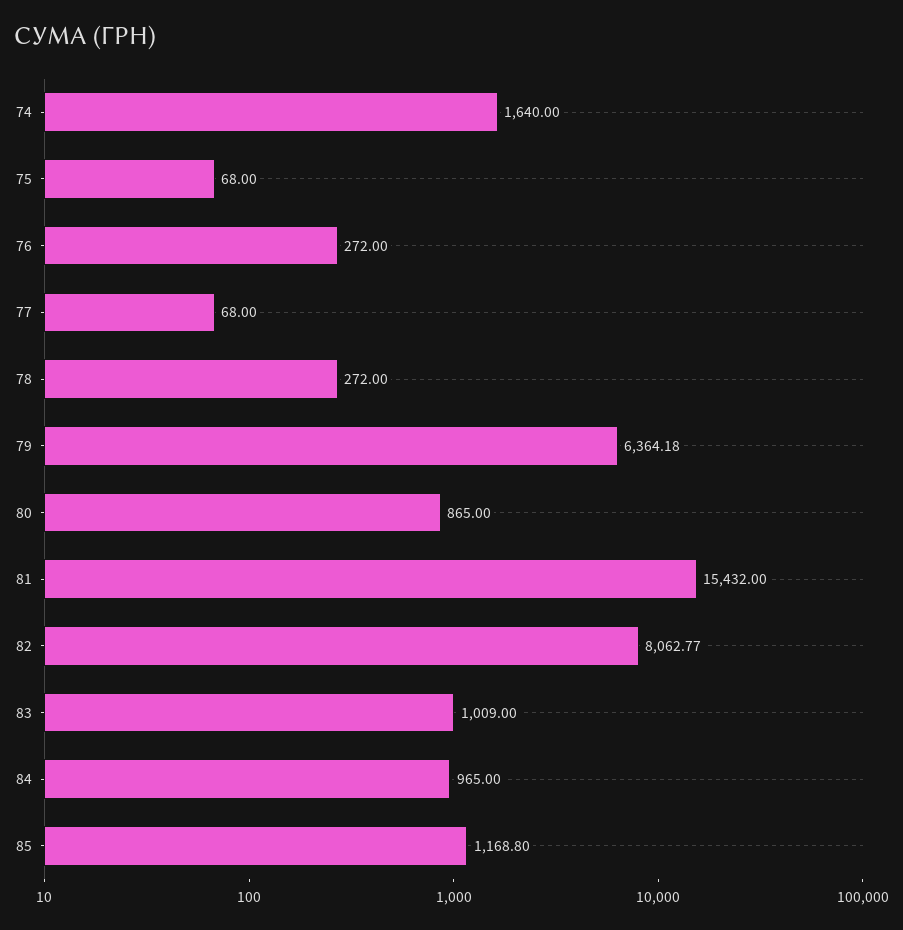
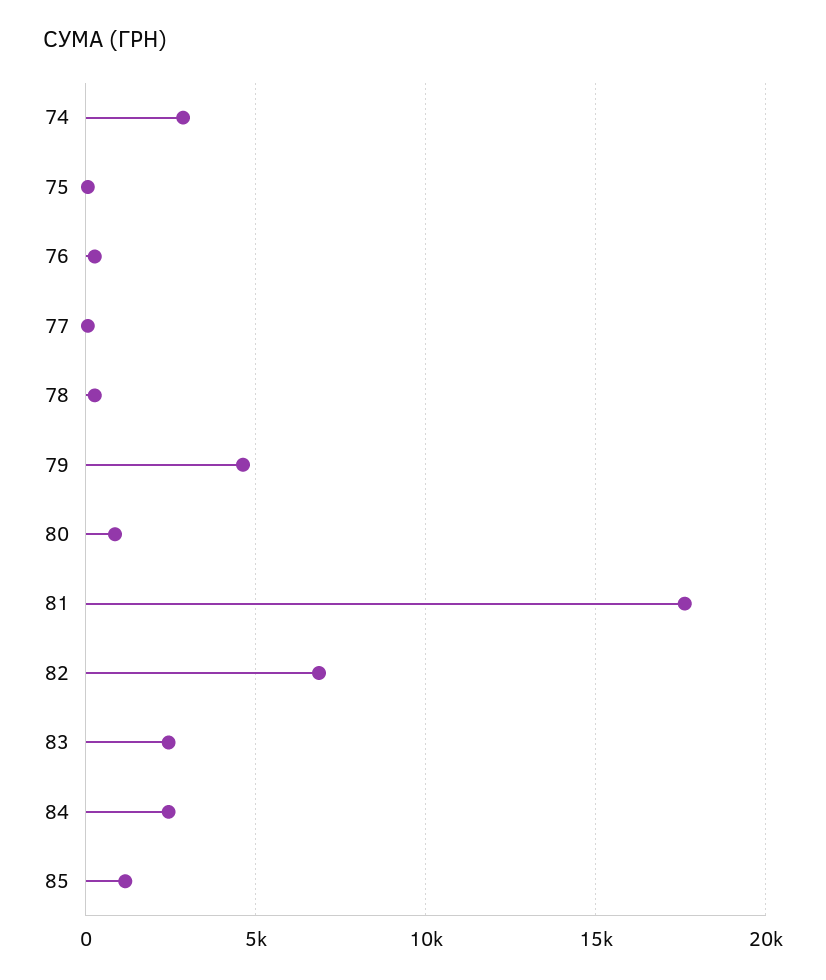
74: 1640 -> 3000
79: 6364.18 -> 4500
81: 15432 -> 17500
82: 8062.77 -> 7000
83: 1009 -> 2500
84: 965 -> 2500

